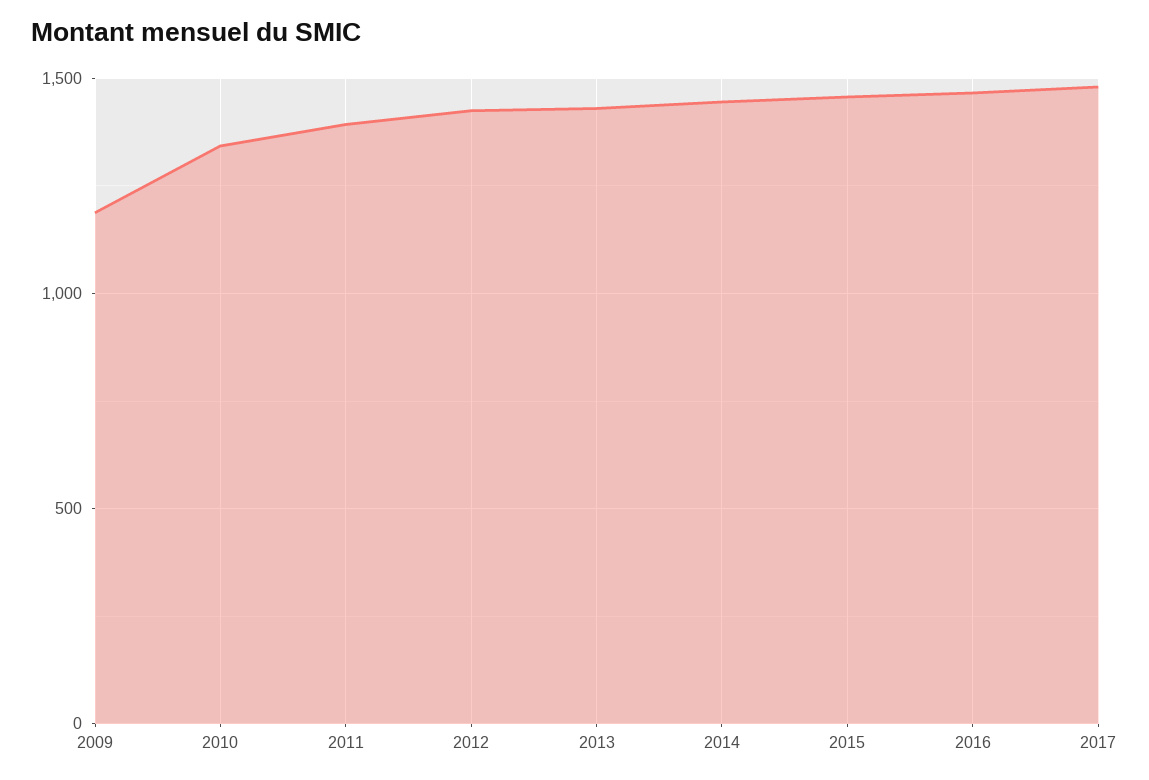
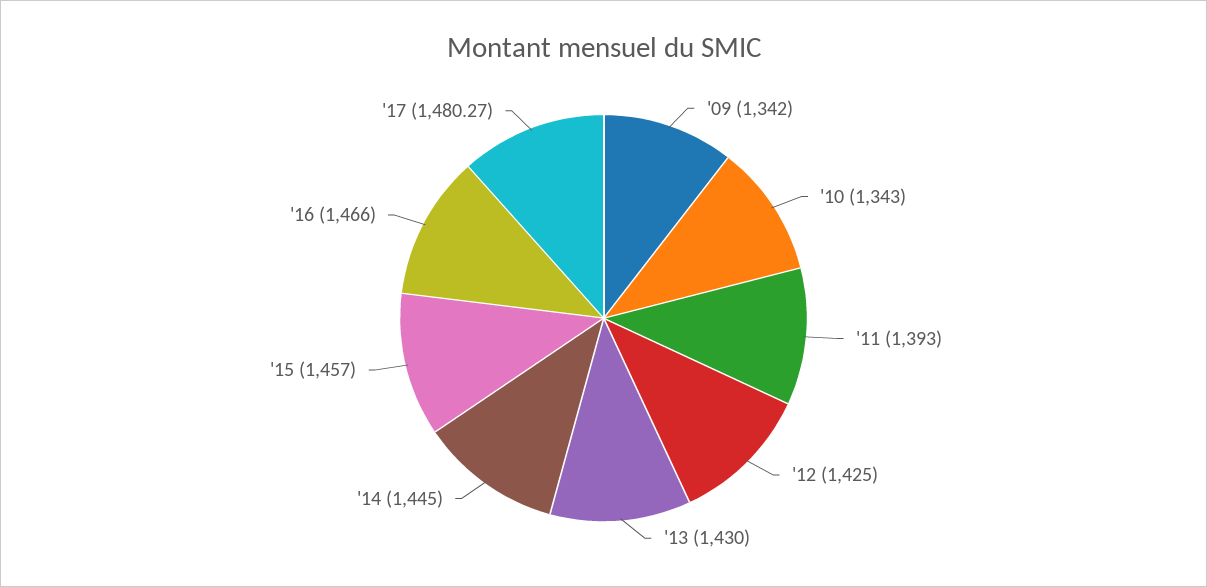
2009: 1200 -> 1342

